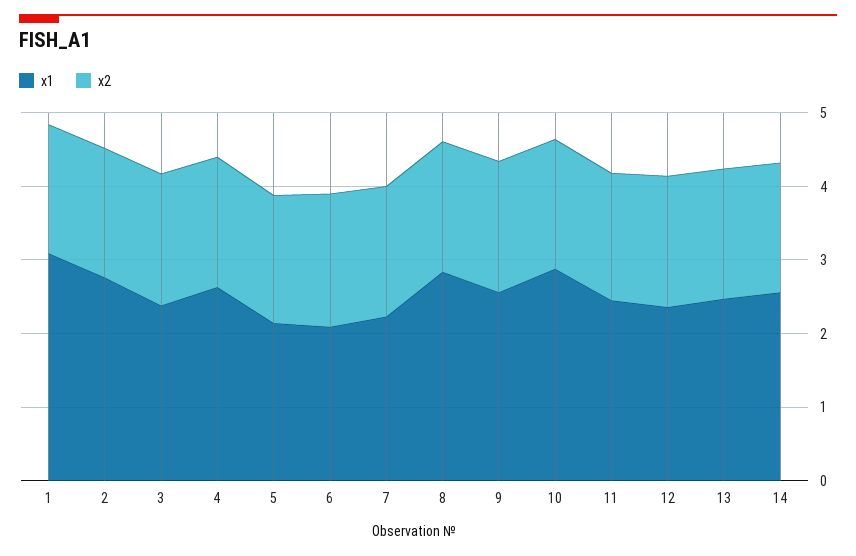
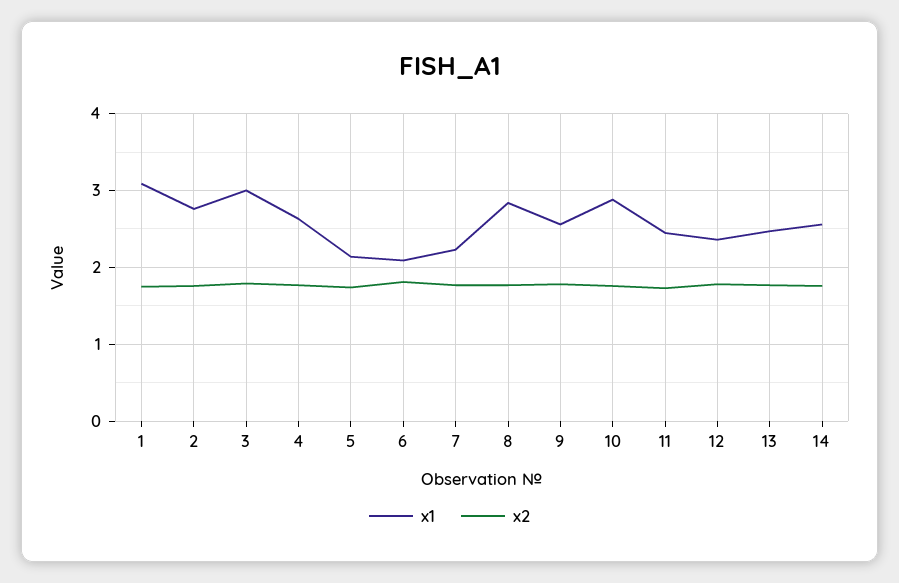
x1, 3: 2.4 -> 3

